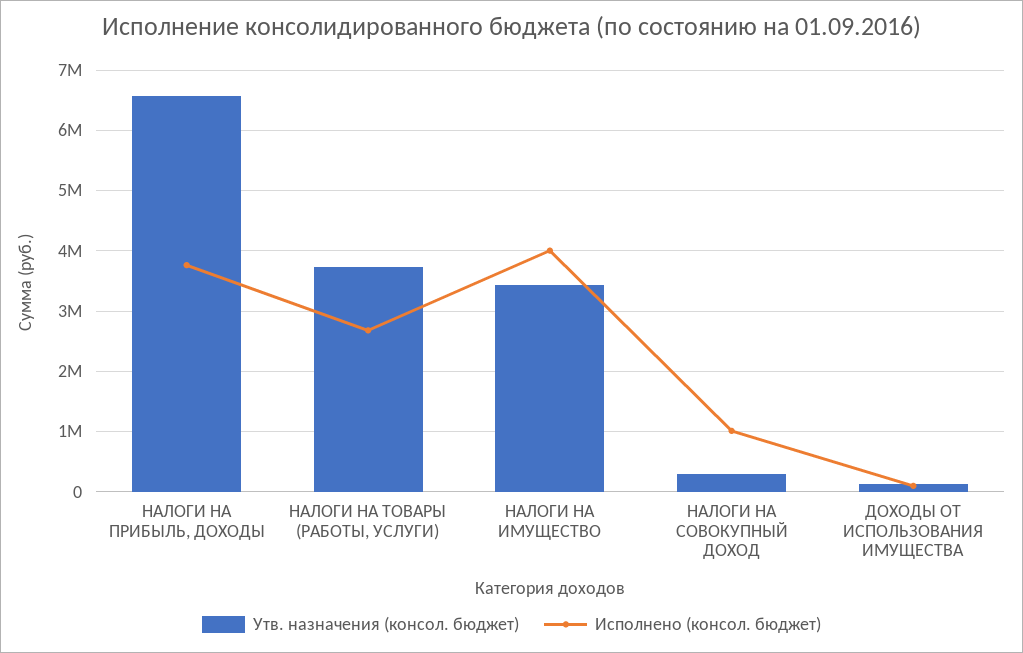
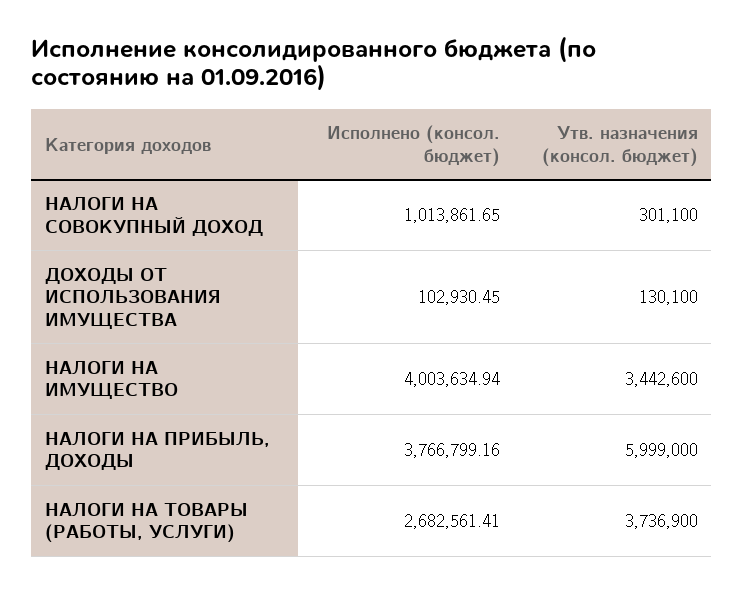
Утв. назначения (консол. бюджет), НАЛОГИ НА ПРИБЫЛЬ, ДОХОДЫ: 6600000 -> 5999000

